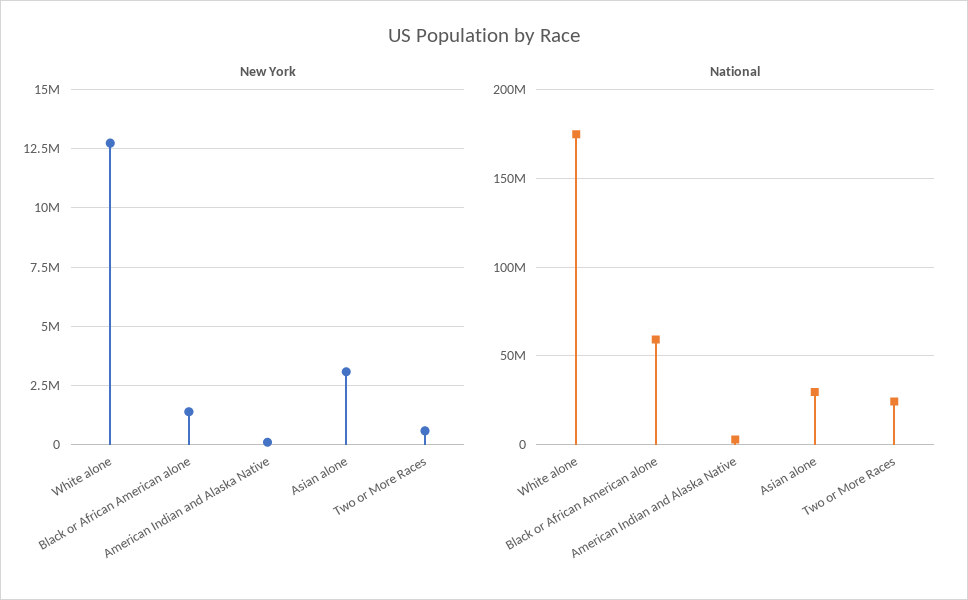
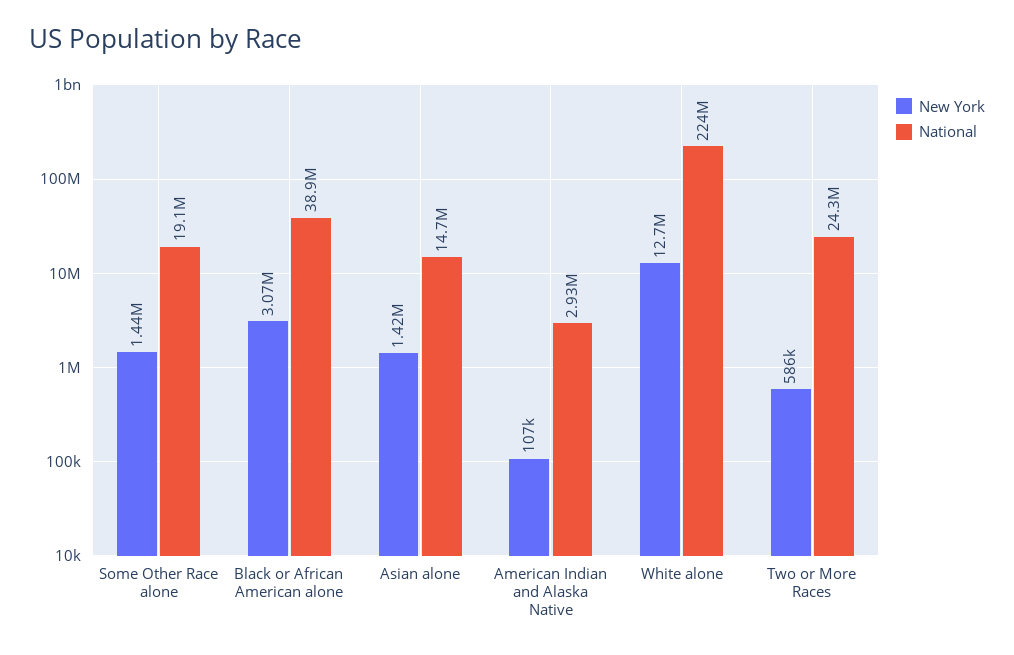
New York, Black or African American alone: 1500000 -> 3070000
New York, Asian alone: 3000000 -> 1420000
National, White alone: 175000000 -> 224000000
National, Black or African American alone: 60000000 -> 38900000
National, Asian alone: 30000000 -> 14700000
New York, Some Other Race alone: none -> 1440000
National, Some Other Race alone: none -> 19100000

